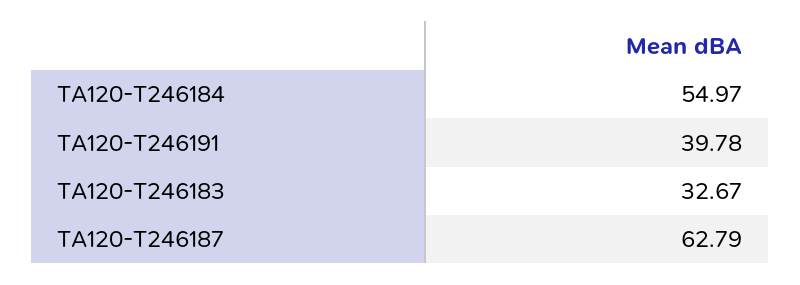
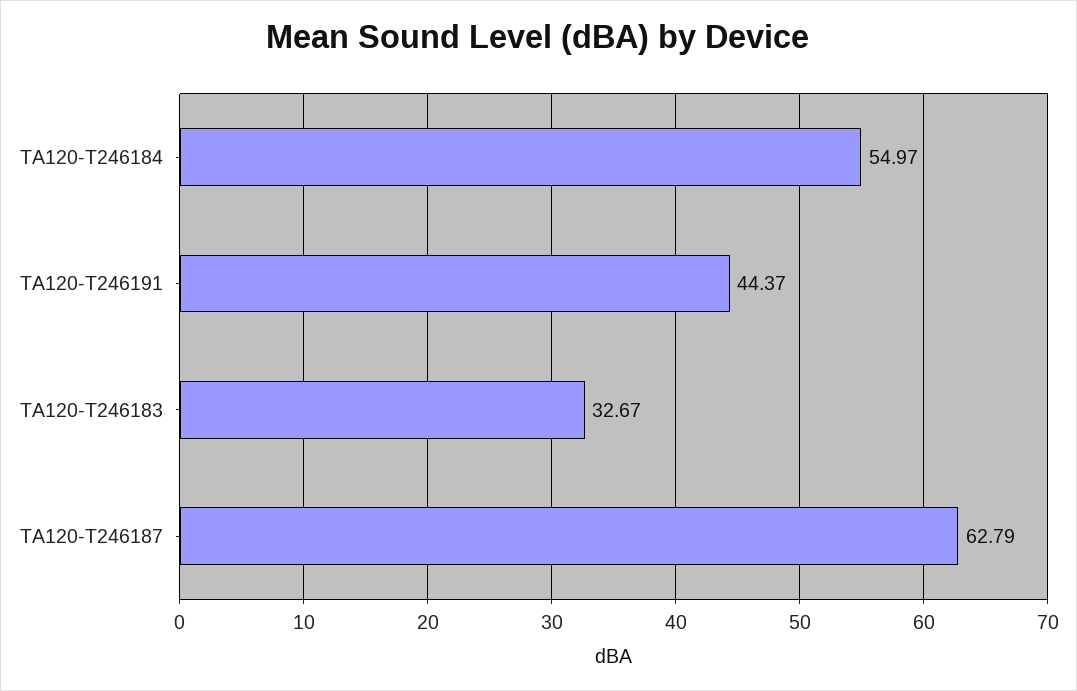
TA120-T246191: 39.78 -> 44.37

